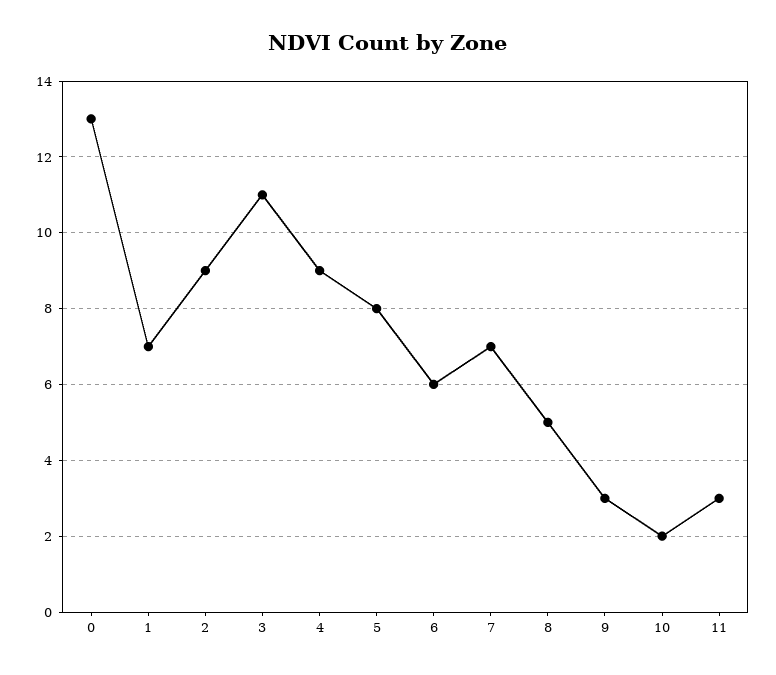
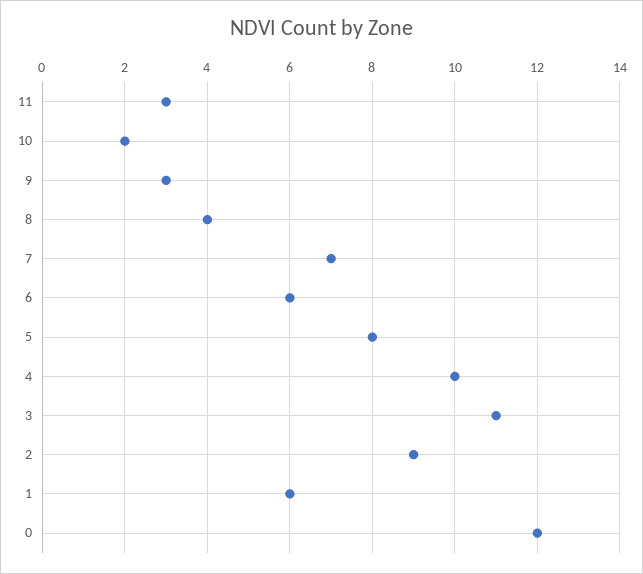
0: 13 -> 12
1: 7 -> 6
4: 9 -> 10
8: 5 -> 4

